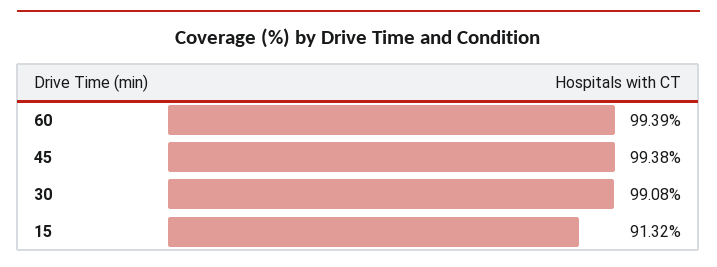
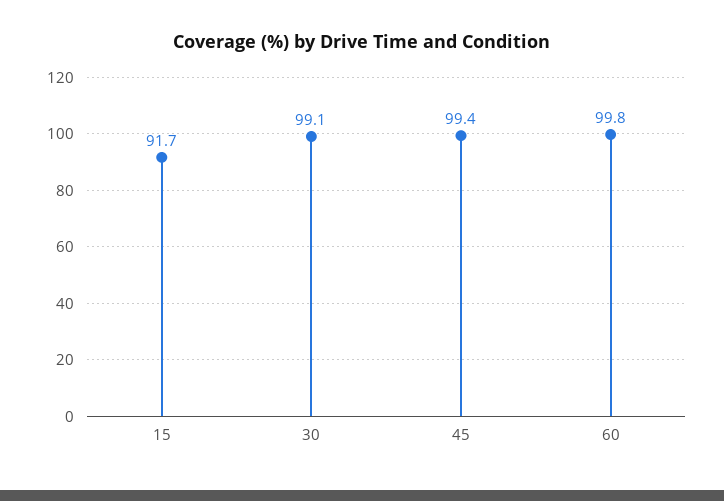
60: 99.39 -> 99.8
15: 91.32 -> 91.7

